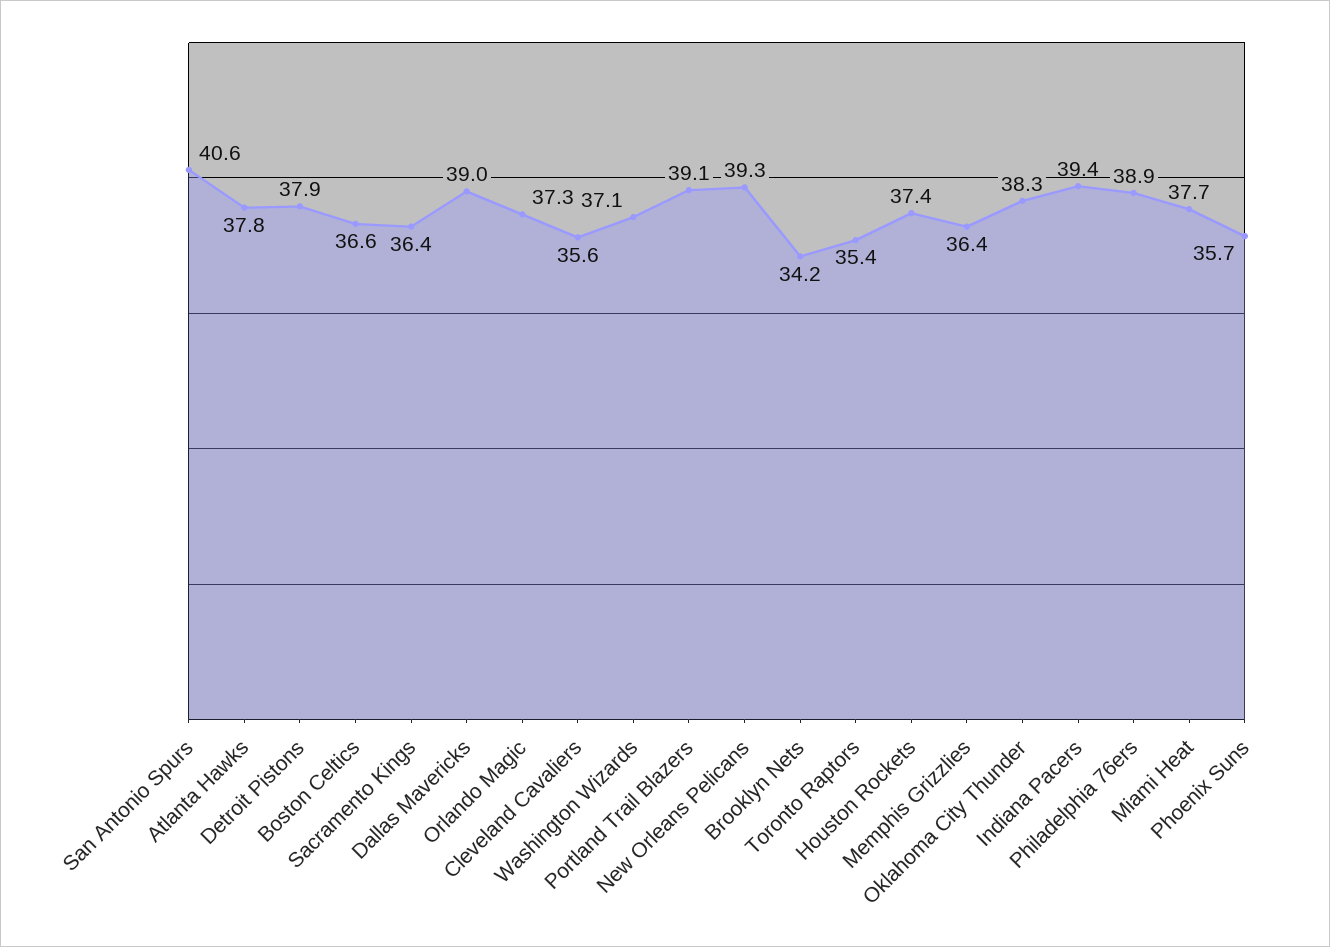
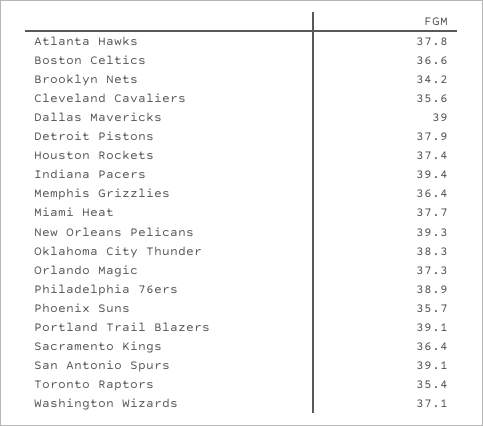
San Antonio Spurs: 40.6 -> 39.1

